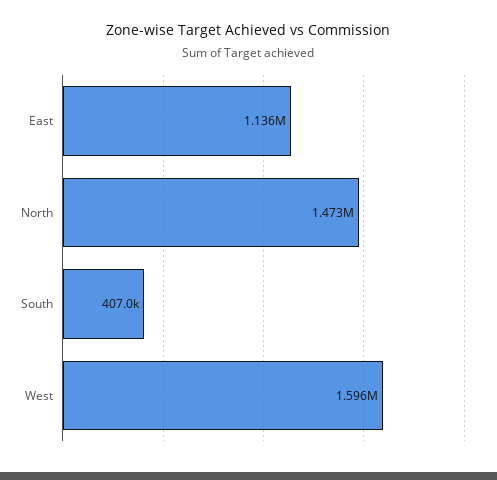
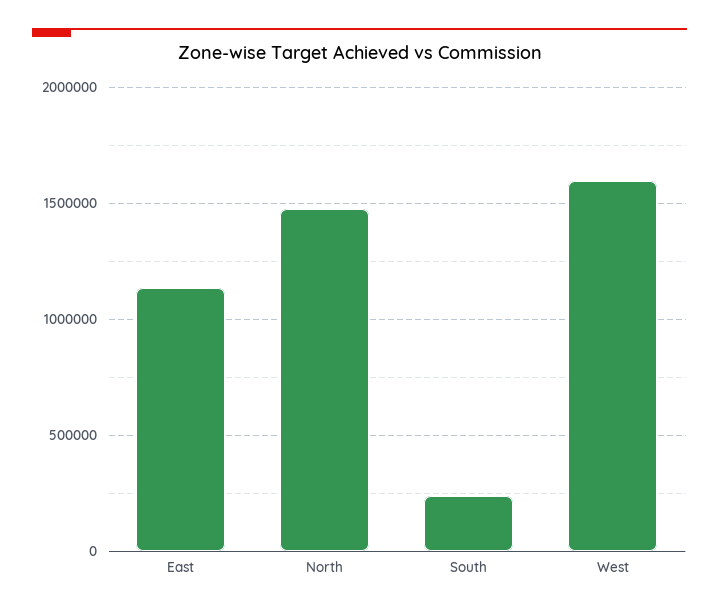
South: 407000 -> 250000

